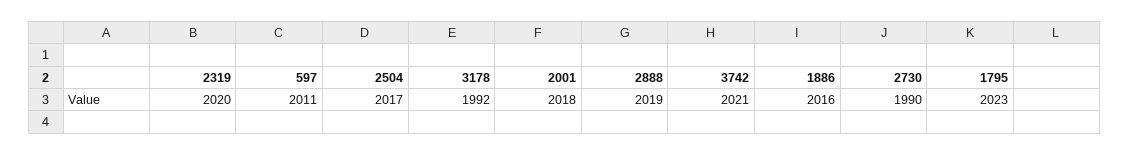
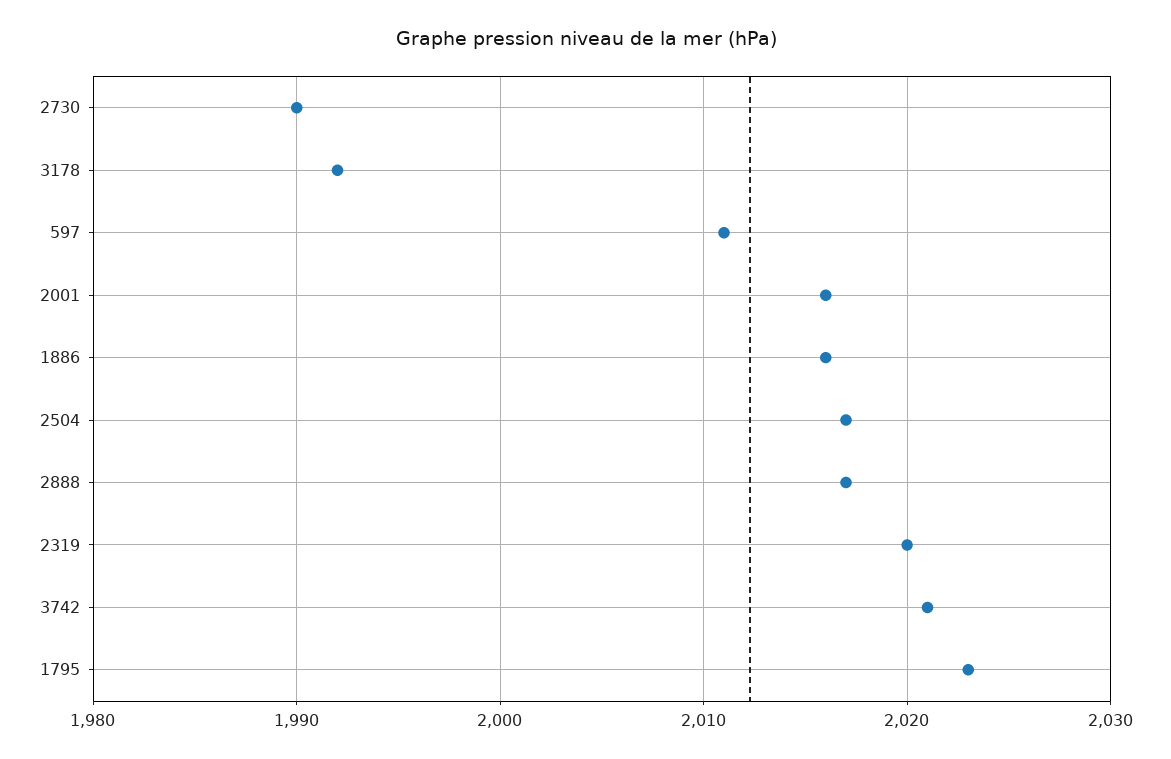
2001: 2018 -> 2016
2888: 2019 -> 2017

